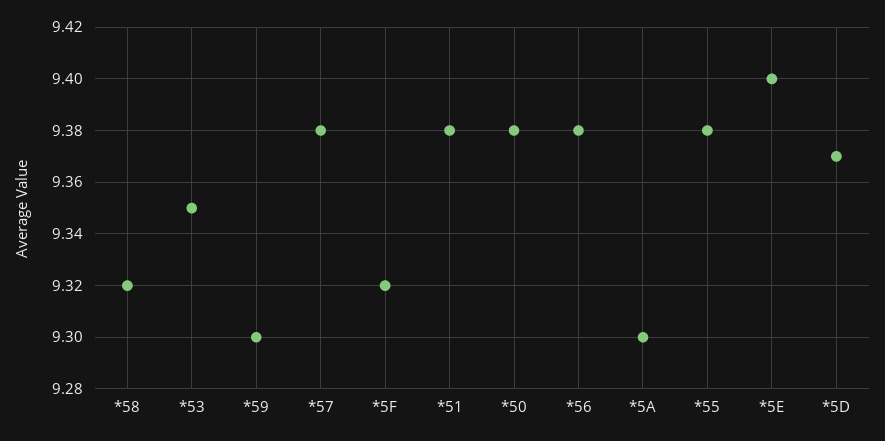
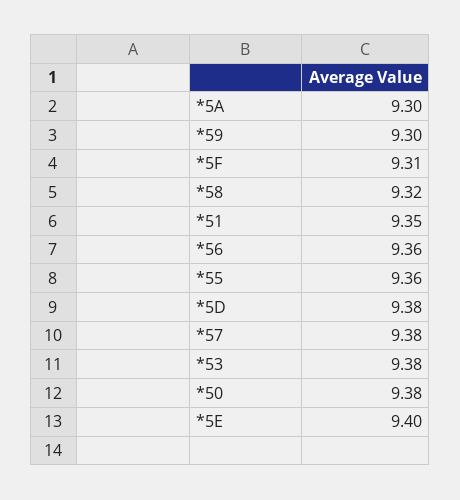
*53: 9.35 -> 9.38
*5F: 9.32 -> 9.31
*51: 9.38 -> 9.35
*56: 9.38 -> 9.36
*55: 9.38 -> 9.36
*5D: 9.37 -> 9.38

